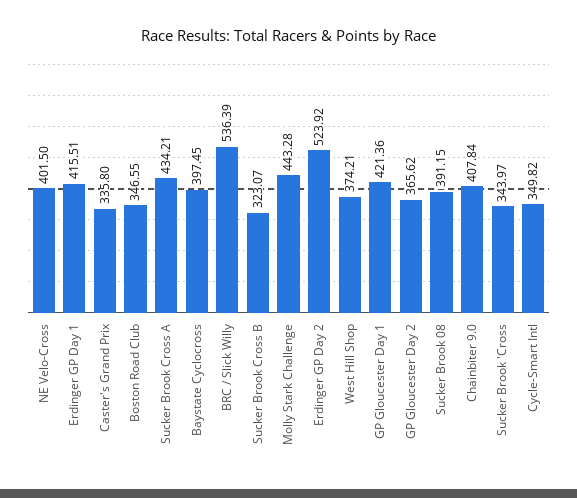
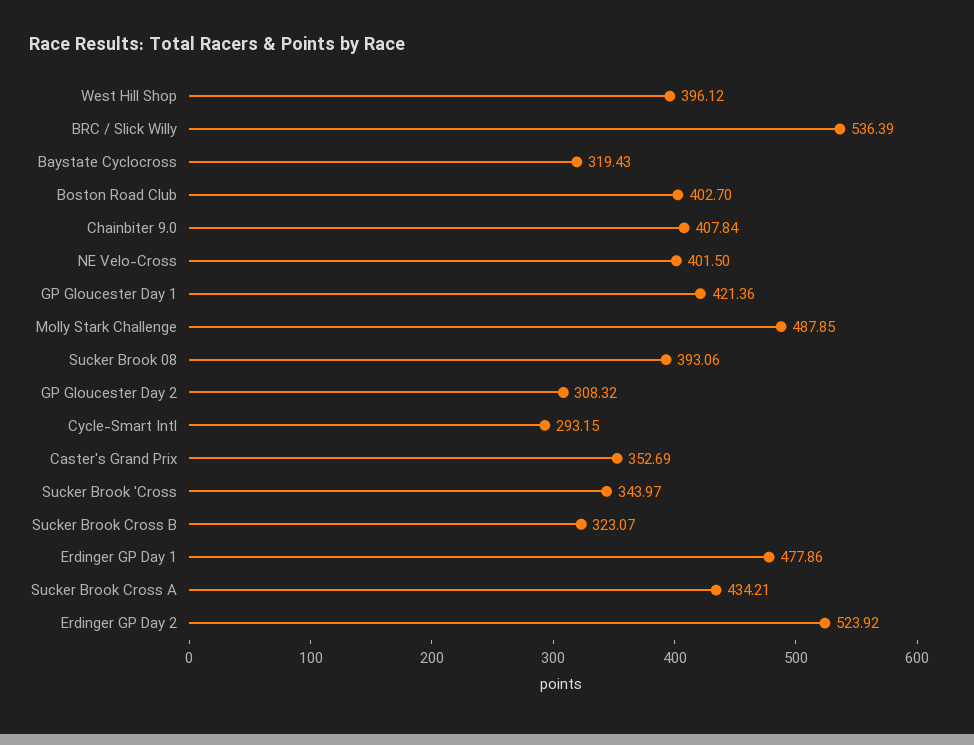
Erdinger GP Day 1: 415.51 -> 477.86
Caster's Grand Prix: 335.8 -> 352.69
Boston Road Club: 346.55 -> 402.7
Baystate Cyclocross: 397.45 -> 319.43
Molly Stark Challenge: 443.28 -> 487.85
West Hill Shop: 374.21 -> 396.12
GP Gloucester Day 2: 365.62 -> 308.32
Sucker Brook 08: 391.15 -> 393.06
Cycle-Smart Intl: 349.82 -> 293.15

